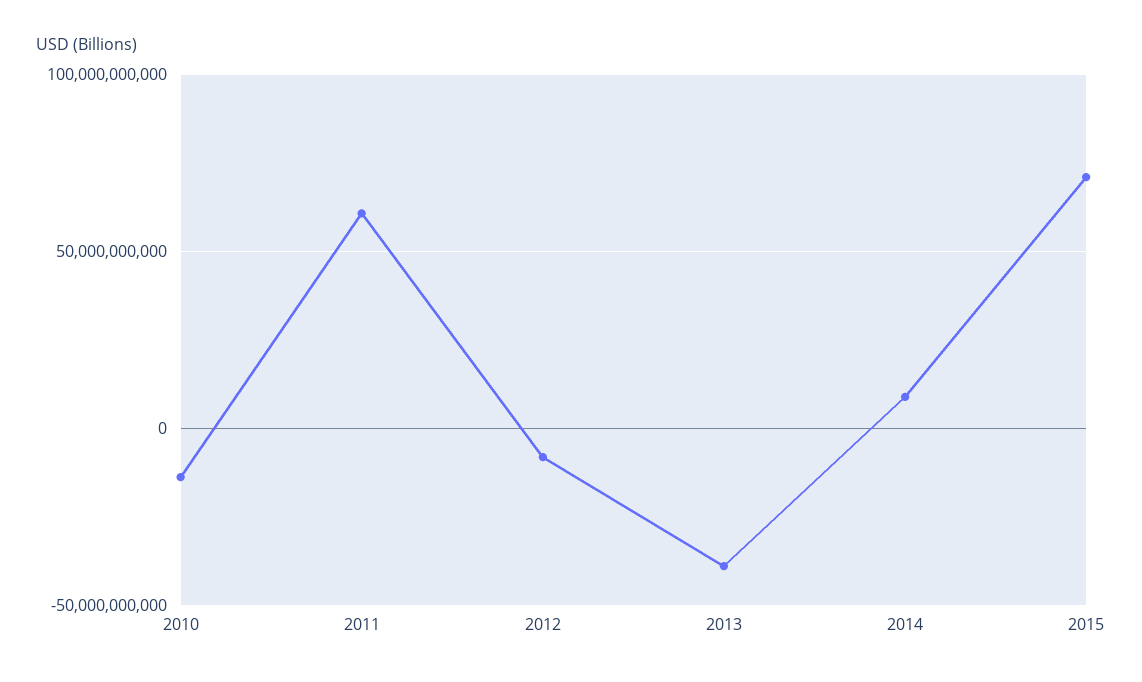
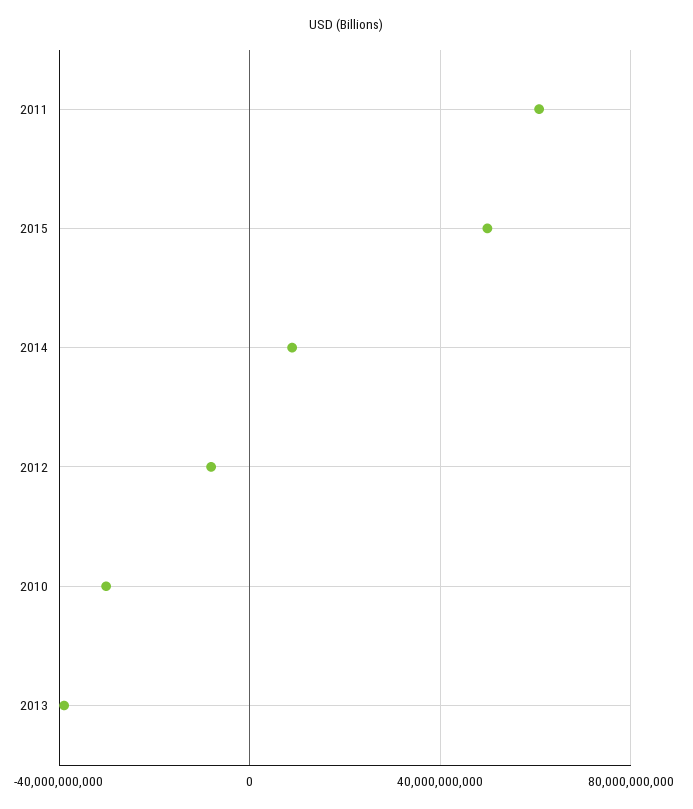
2010: -15000000000 -> -30000000000
2015: 70000000000 -> 50000000000

